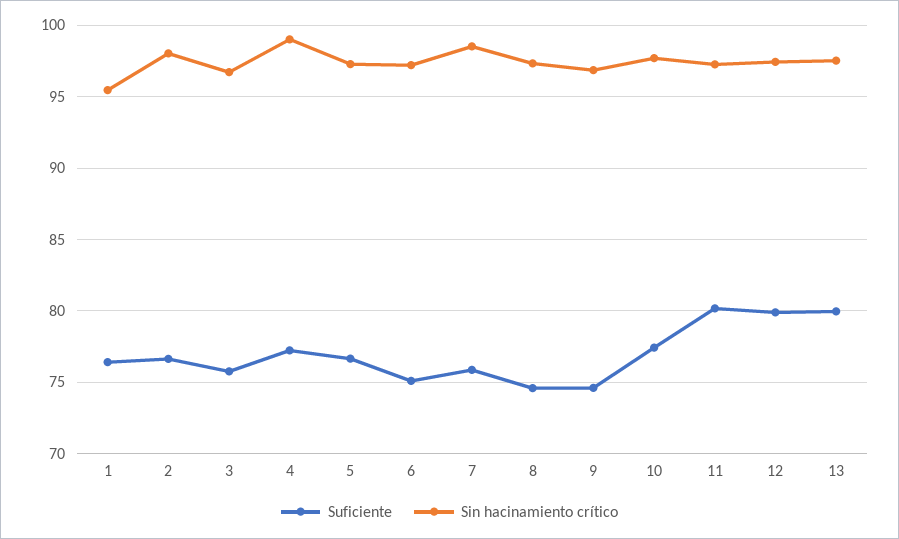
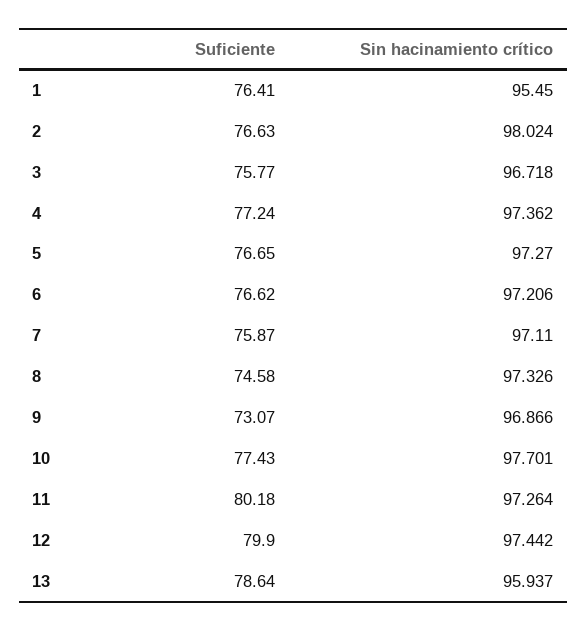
Sin hacinamiento crítico, 4: 99 -> 97.362
Suficiente, 6: 75 -> 76.62
Sin hacinamiento crítico, 7: 98.5 -> 97.11
Suficiente, 9: 74.5 -> 73.07
Suficiente, 13: 80 -> 78.64
Sin hacinamiento crítico, 13: 97.5 -> 95.937

